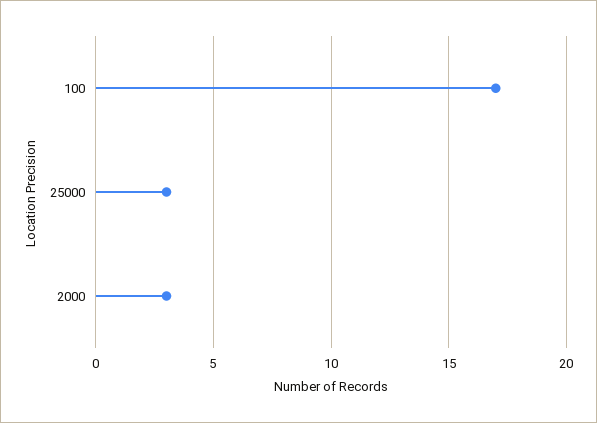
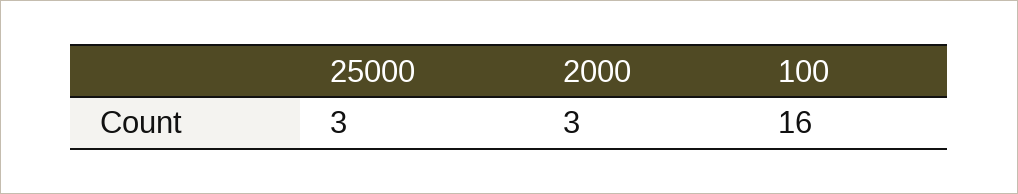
100: 17 -> 16

